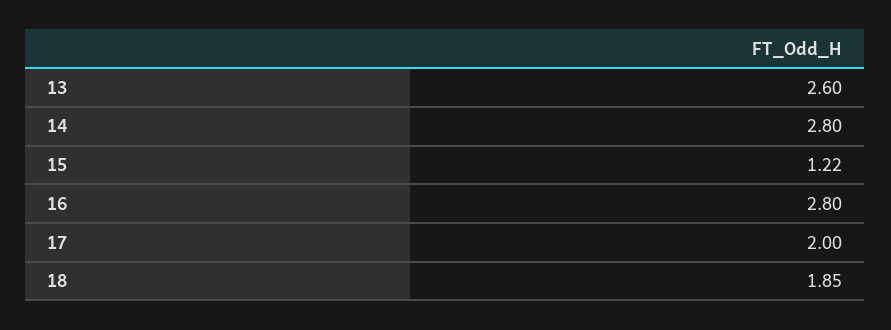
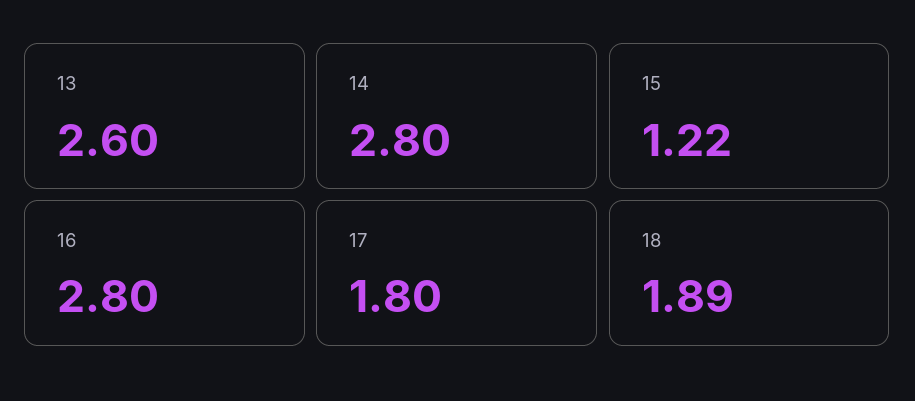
17: 2 -> 1.8
18: 1.85 -> 1.89

